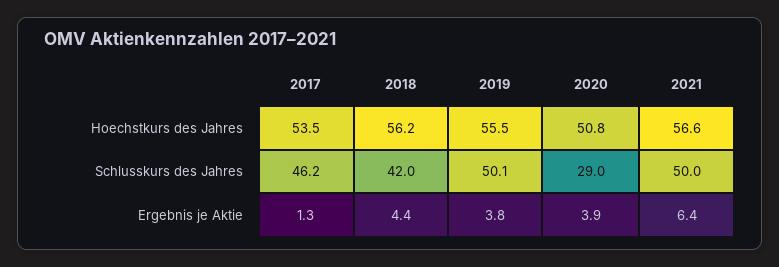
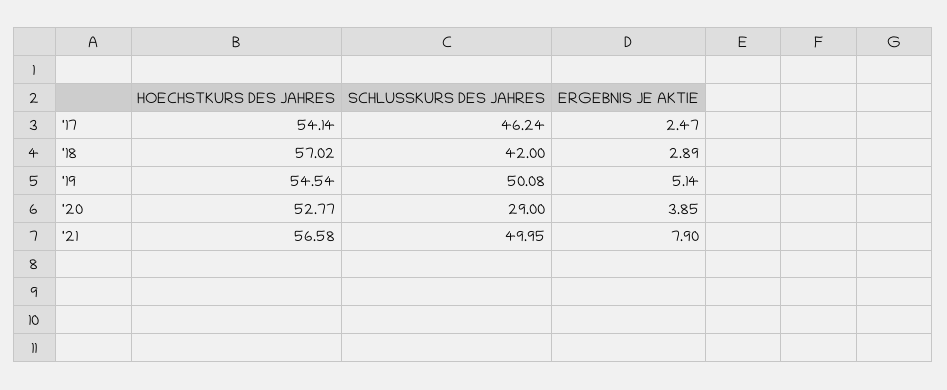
2017, Hoechstkurs des Jahres: 53.5 -> 54.14
2018, Hoechstkurs des Jahres: 56.2 -> 57.02
2019, Hoechstkurs des Jahres: 55.5 -> 54.54
2020, Hoechstkurs des Jahres: 50.8 -> 52.77
2017, Ergebnis je Aktie: 1.3 -> 2.47
2018, Ergebnis je Aktie: 4.4 -> 2.89
2019, Ergebnis je Aktie: 3.8 -> 5.14
2021, Ergebnis je Aktie: 6.4 -> 7.9

